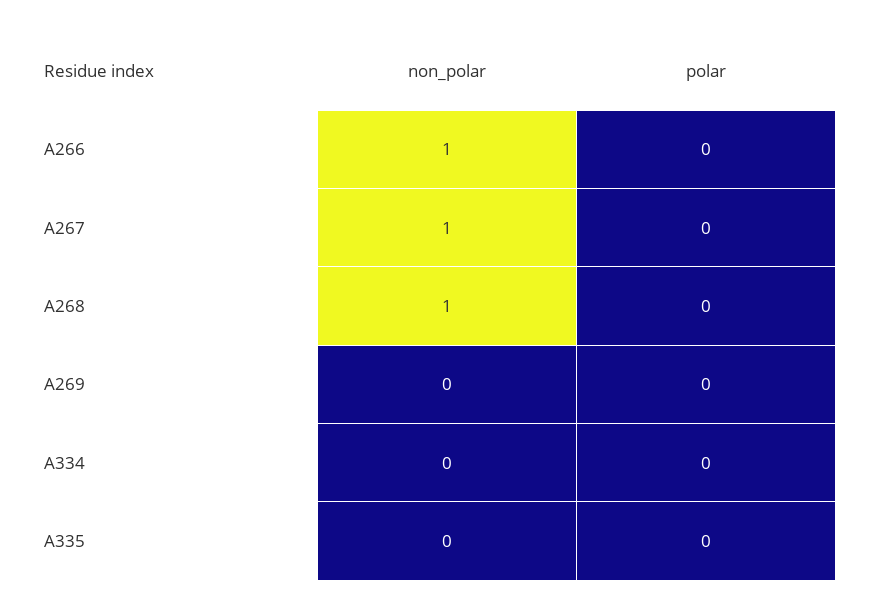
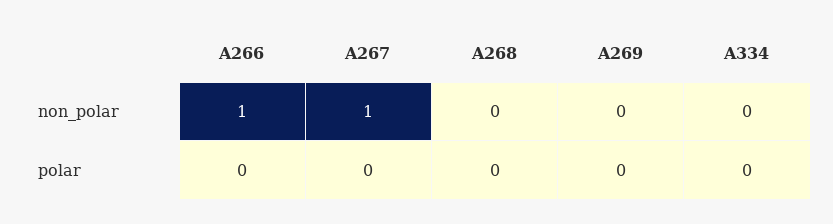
non_polar, A268: 1 -> 0
non_polar, A335: 0 -> none
polar, A335: 0 -> none

